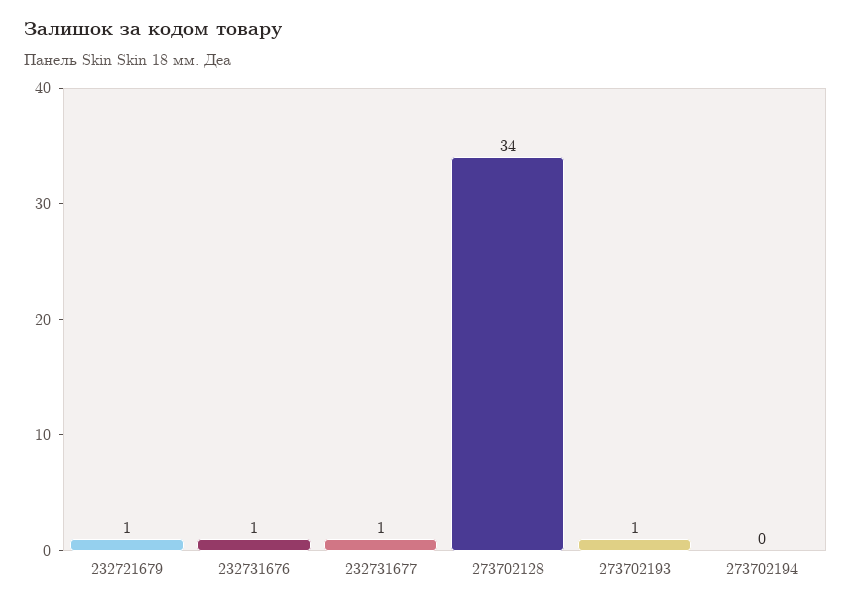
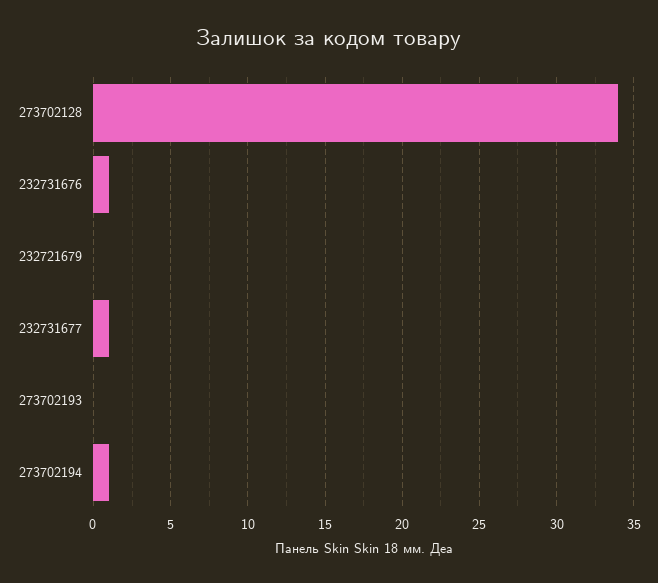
232721679: 1 -> 0
273702193: 1 -> 0
273702194: 0 -> 1

